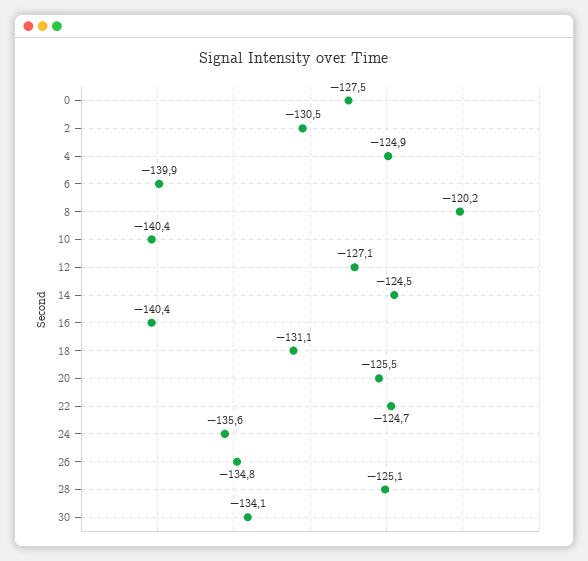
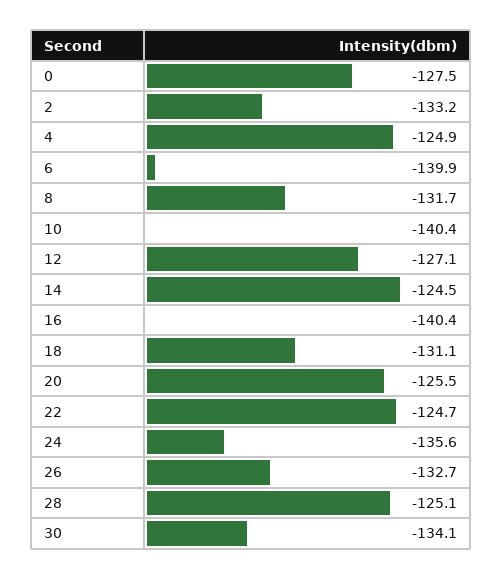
2: -130.5 -> -133.2
8: -120.2 -> -131.7
26: -134.8 -> -132.7

